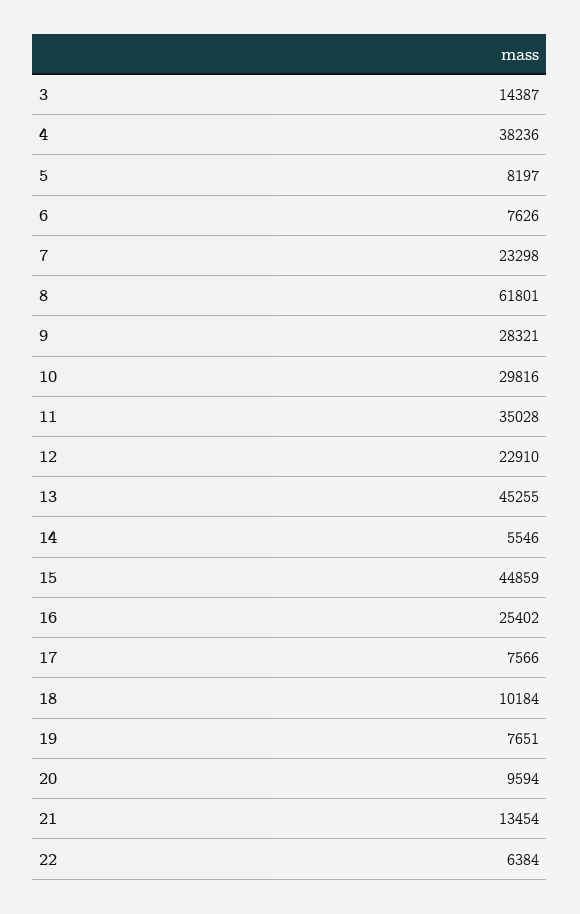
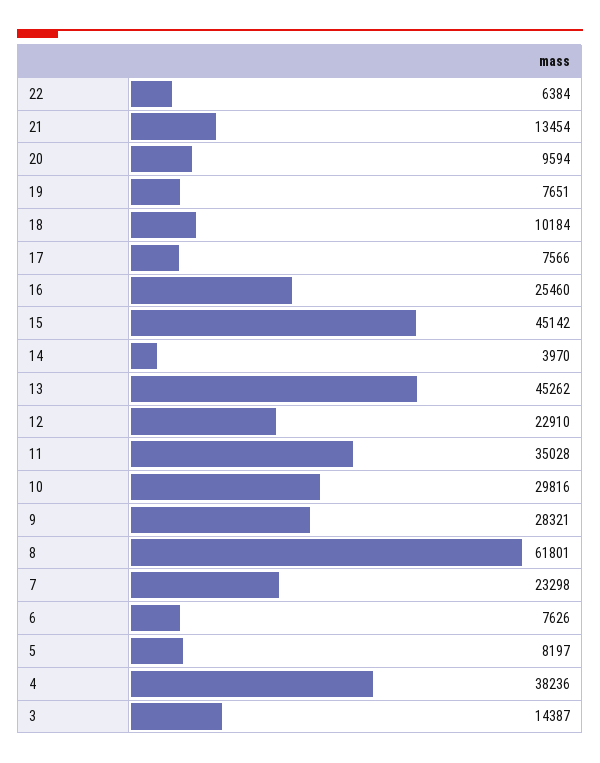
13: 45255 -> 45262
14: 5546 -> 3970
15: 44859 -> 45142
16: 25402 -> 25460

